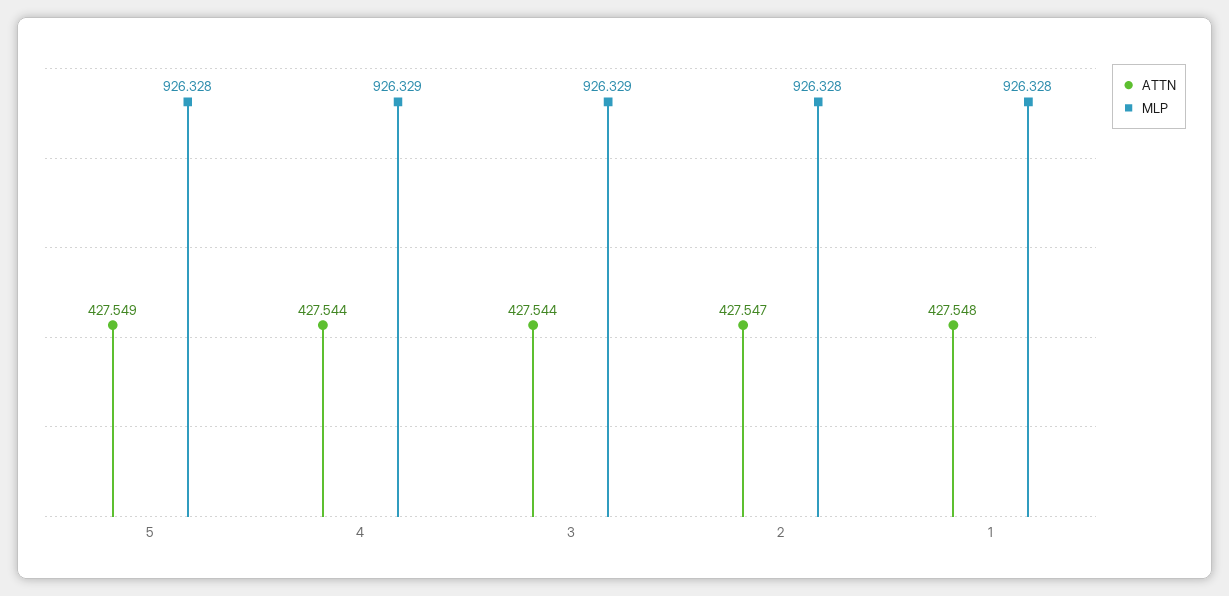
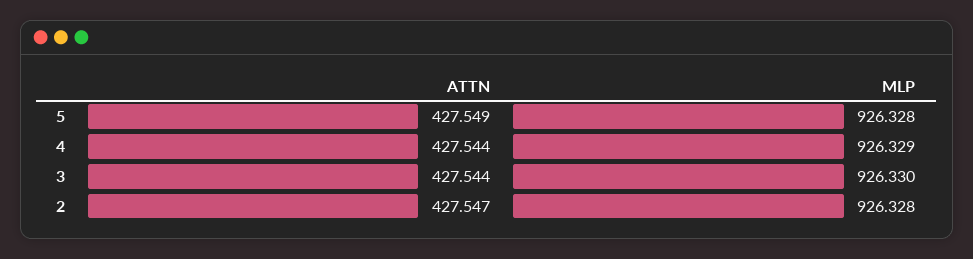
MLP, 3: 926.329 -> 926.33
ATTN, 1: 427.548 -> none
MLP, 1: 926.328 -> none

